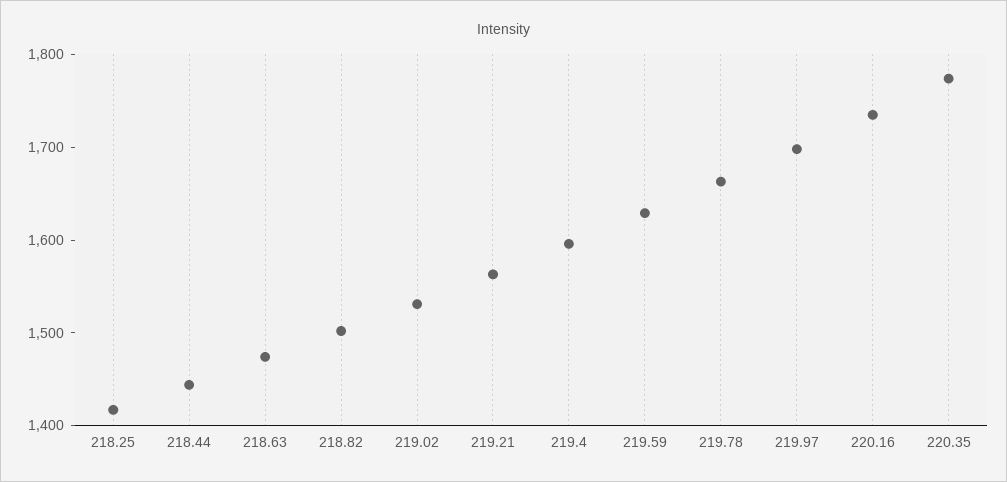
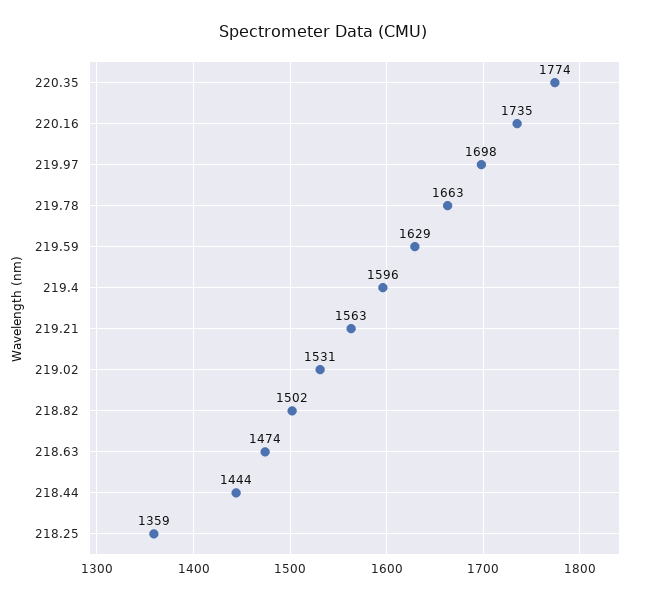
218.25: 1420 -> 1359

